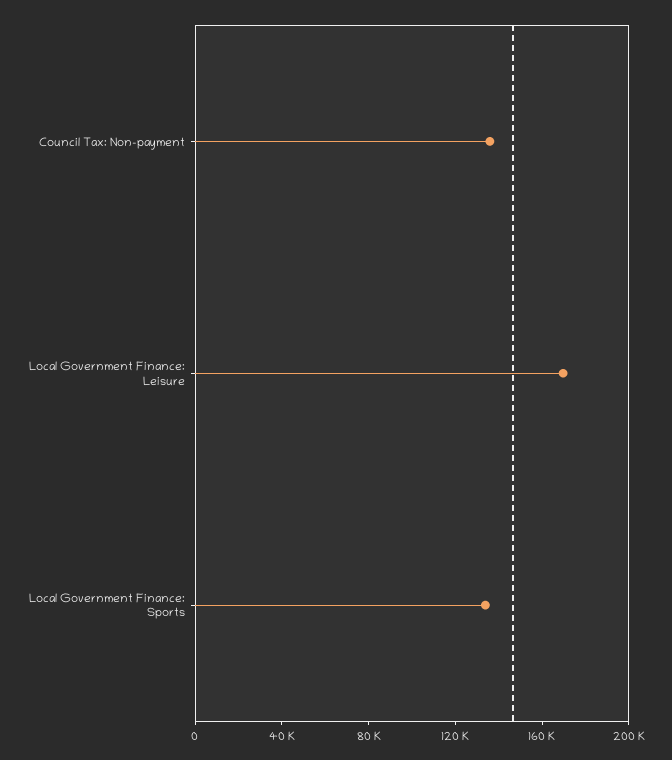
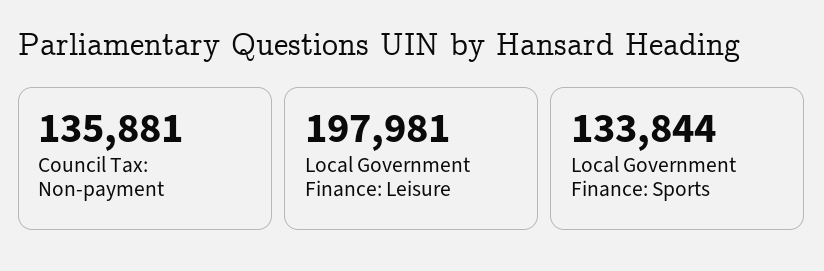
Local Government Finance: Leisure: 170000 -> 197981

